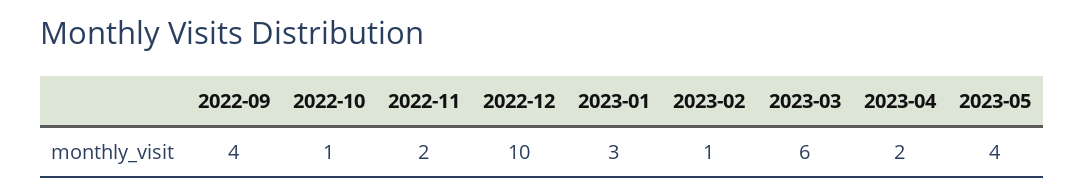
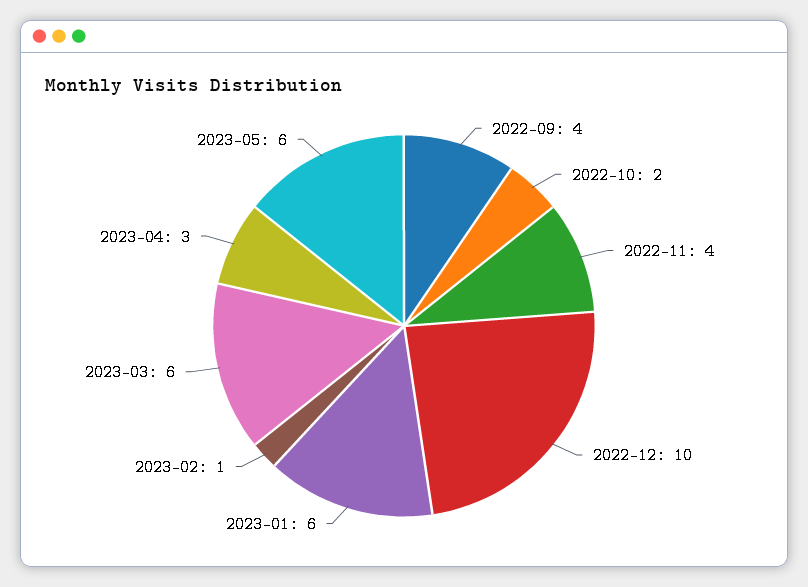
2022-10: 1 -> 2
2022-11: 2 -> 4
2023-01: 3 -> 6
2023-04: 2 -> 3
2023-05: 4 -> 6

